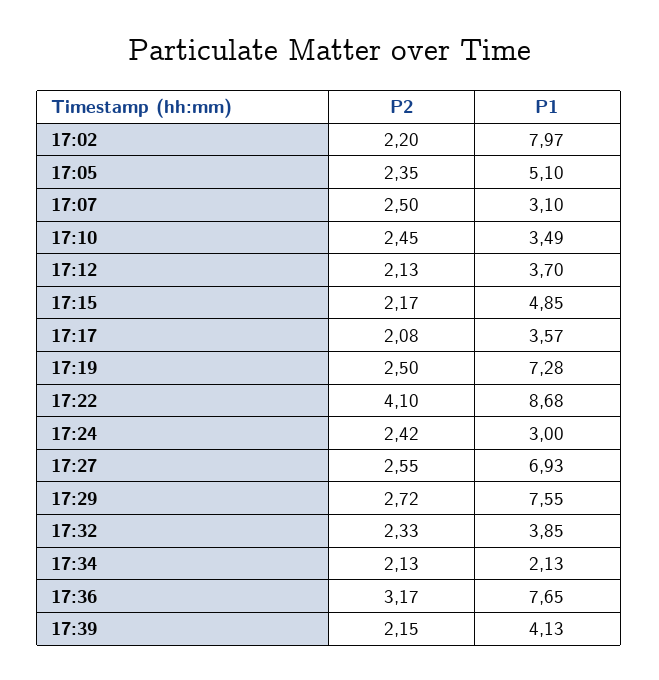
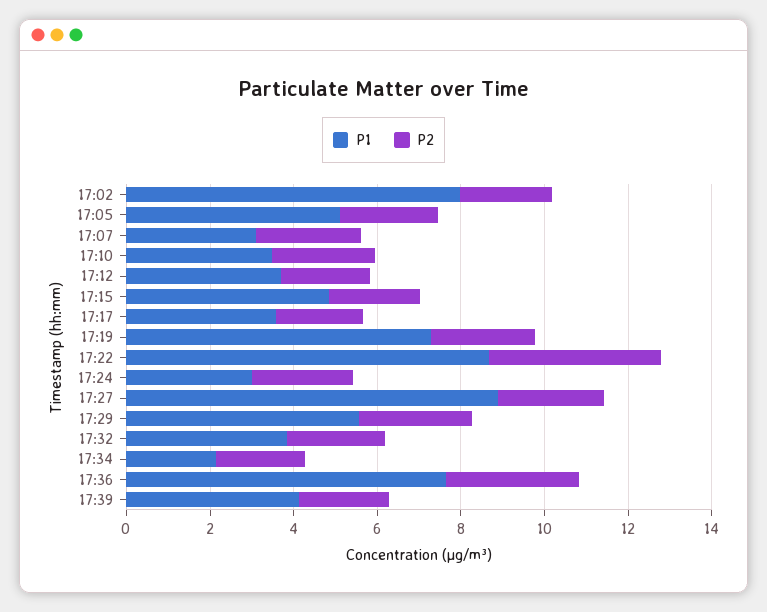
P1, 17:27: 6.93 -> 9
P1, 17:29: 7.55 -> 5.5

